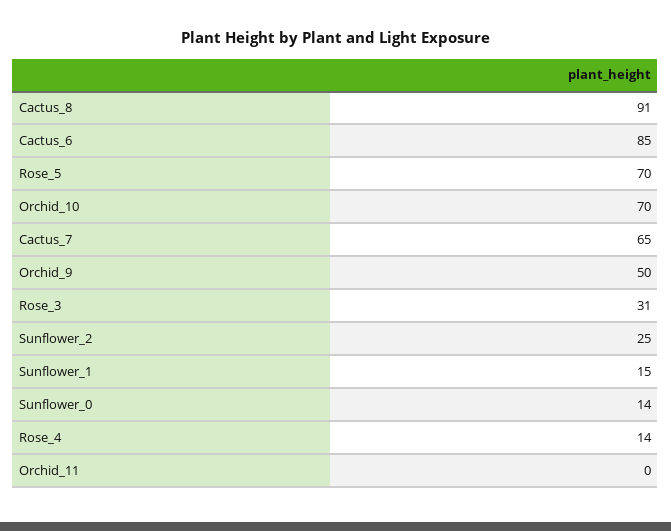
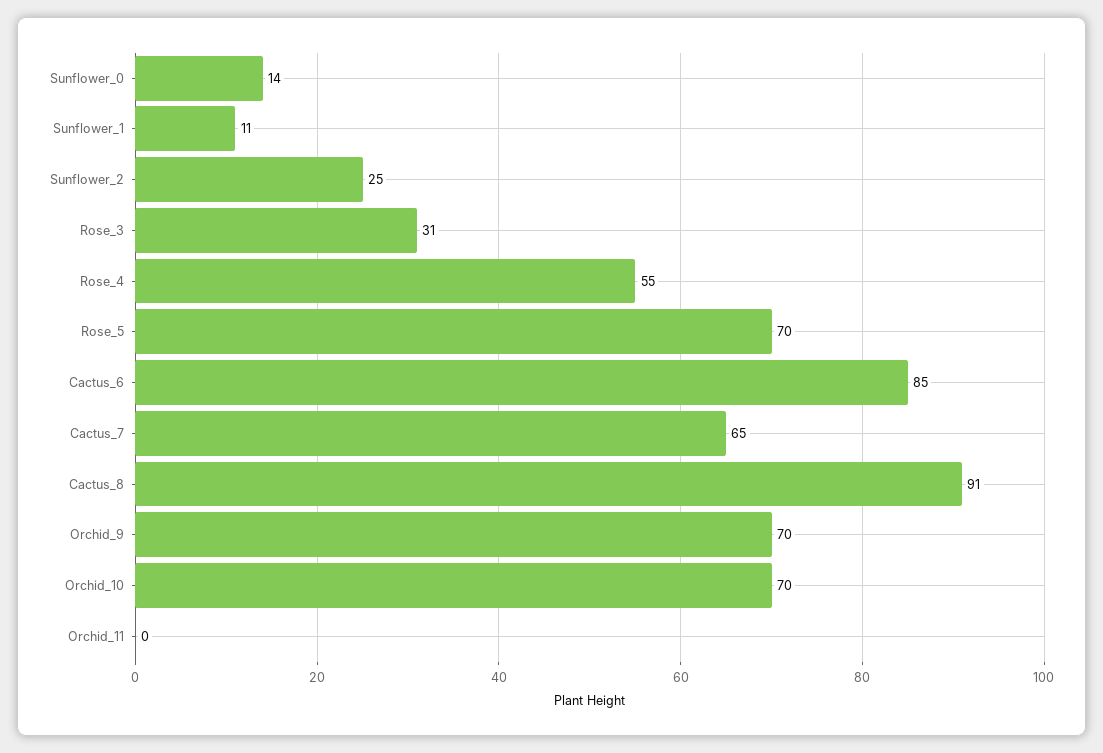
Orchid_9: 50 -> 70
Sunflower_1: 15 -> 11
Rose_4: 14 -> 55

